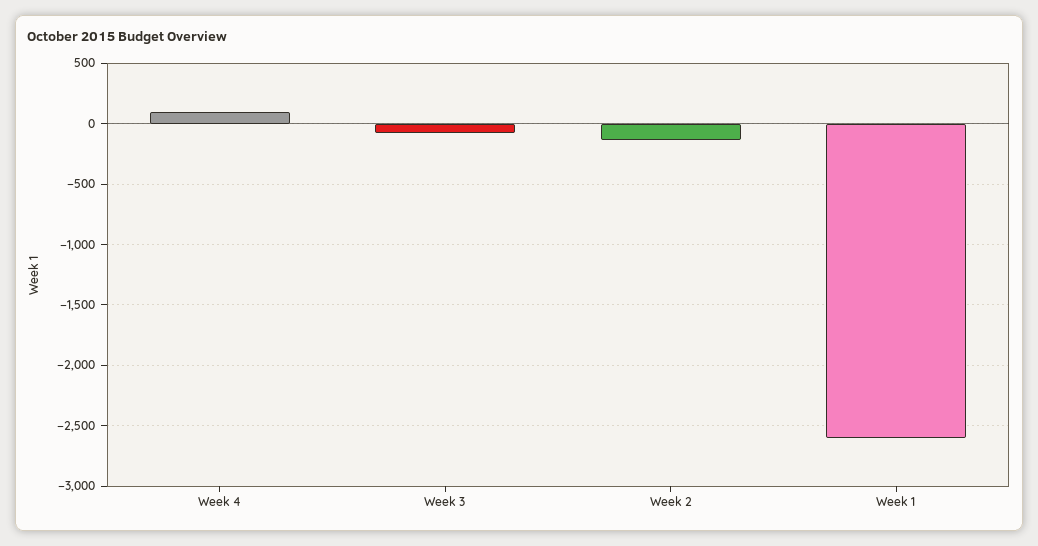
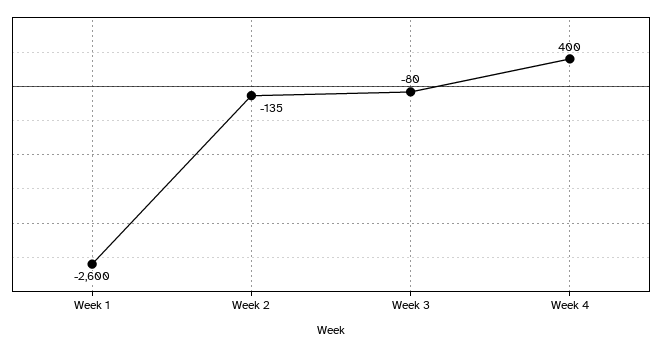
Week 4: 100 -> 400

